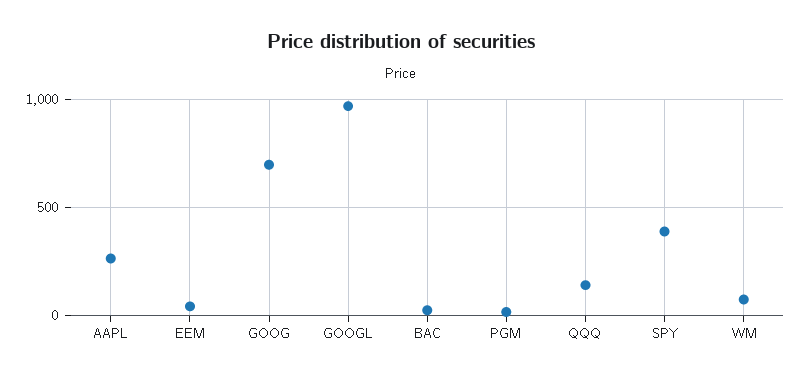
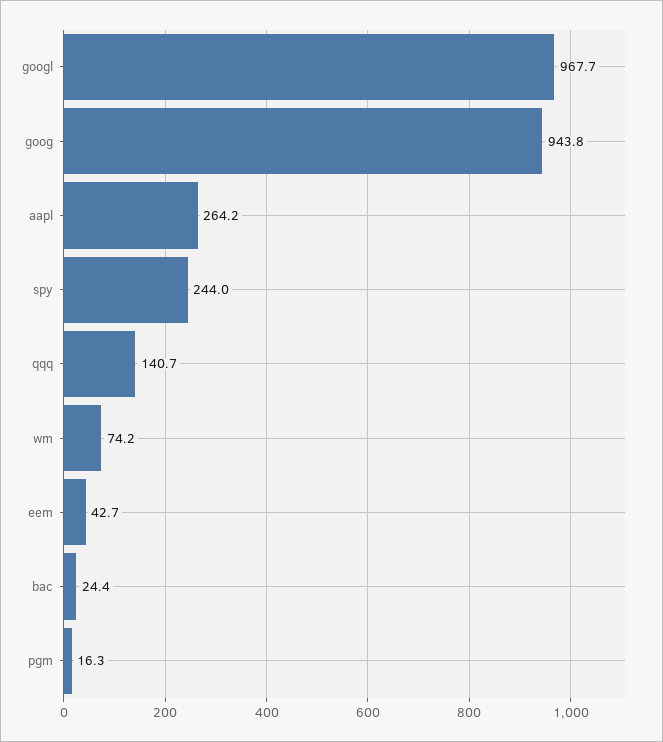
GOOG: 700 -> 943.8
SPY: 400 -> 244

